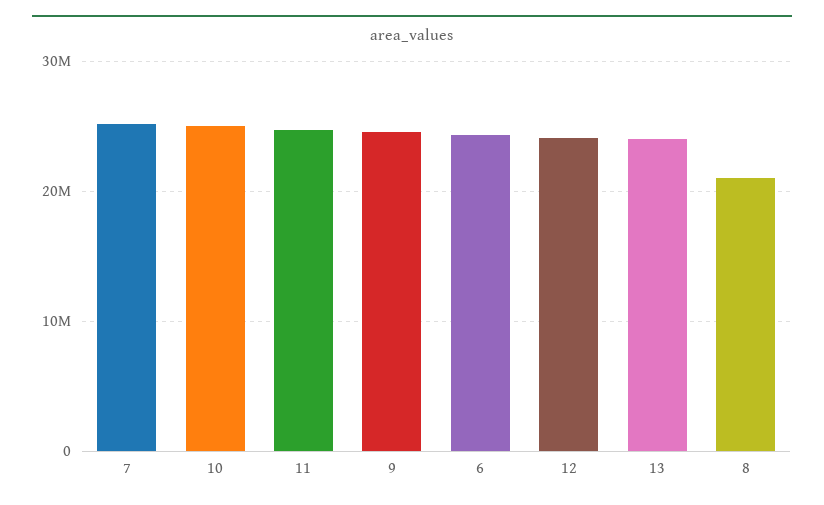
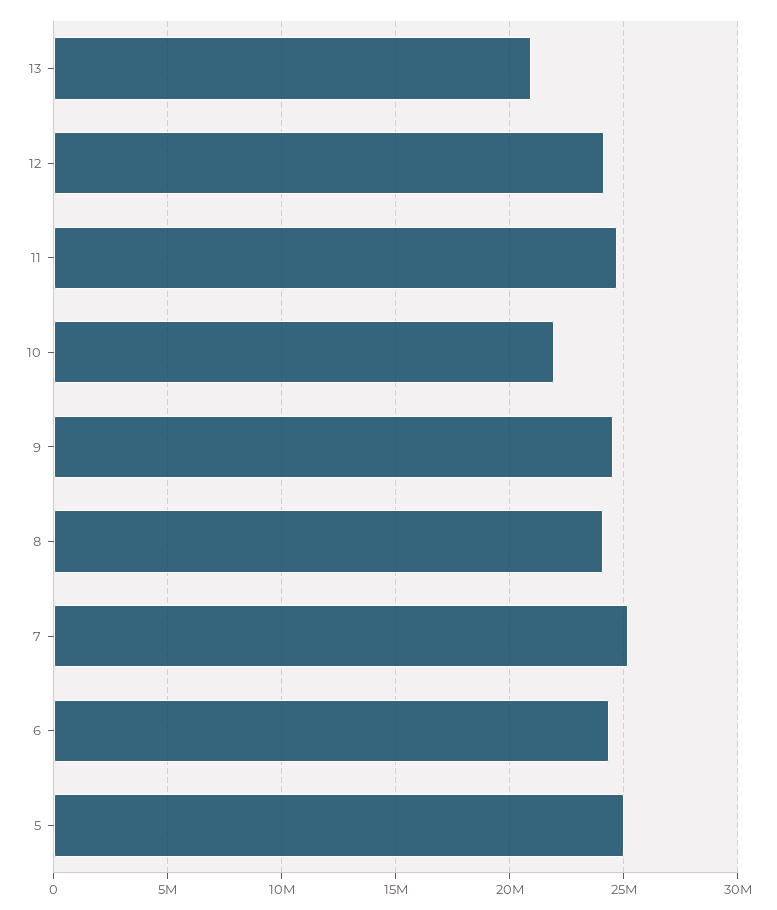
10: 25000000 -> 22000000
13: 24000000 -> 21000000
8: 21000000 -> 24000000
5: none -> 25000000

